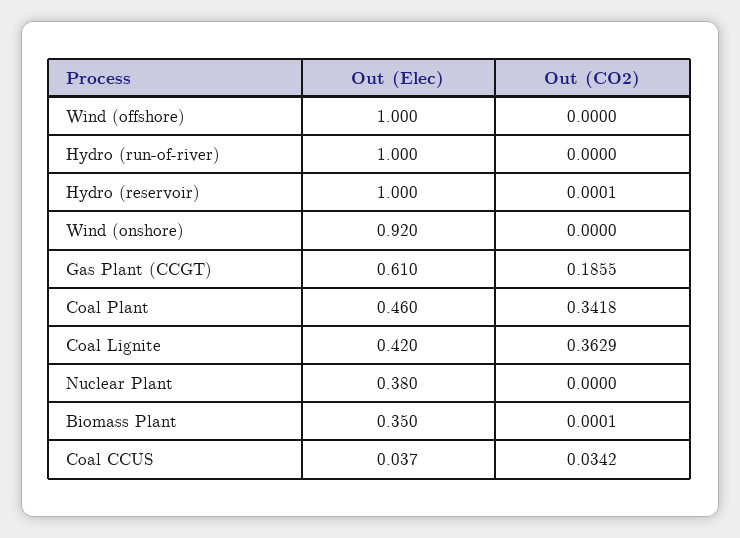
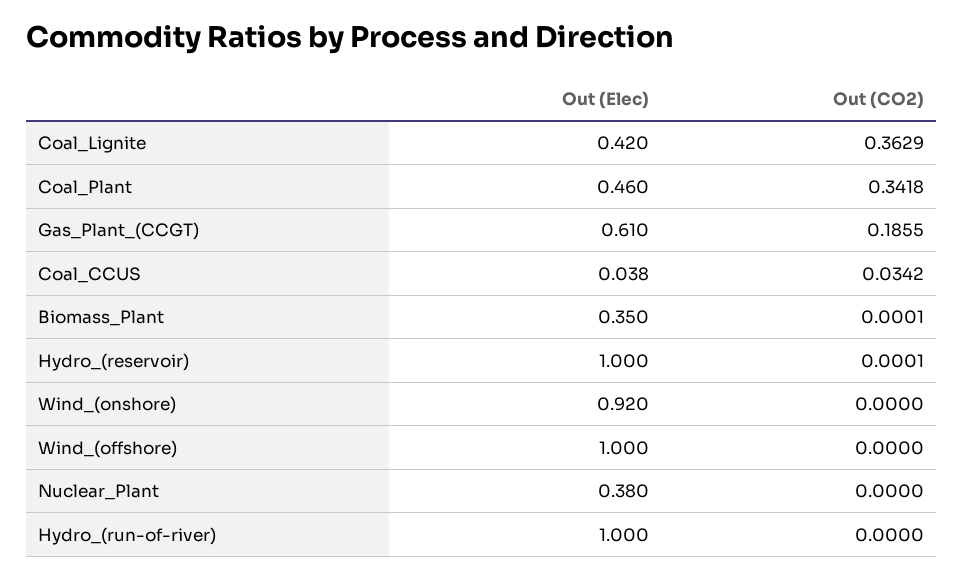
Out (Elec), Coal CCUS: 0.037 -> 0.038

